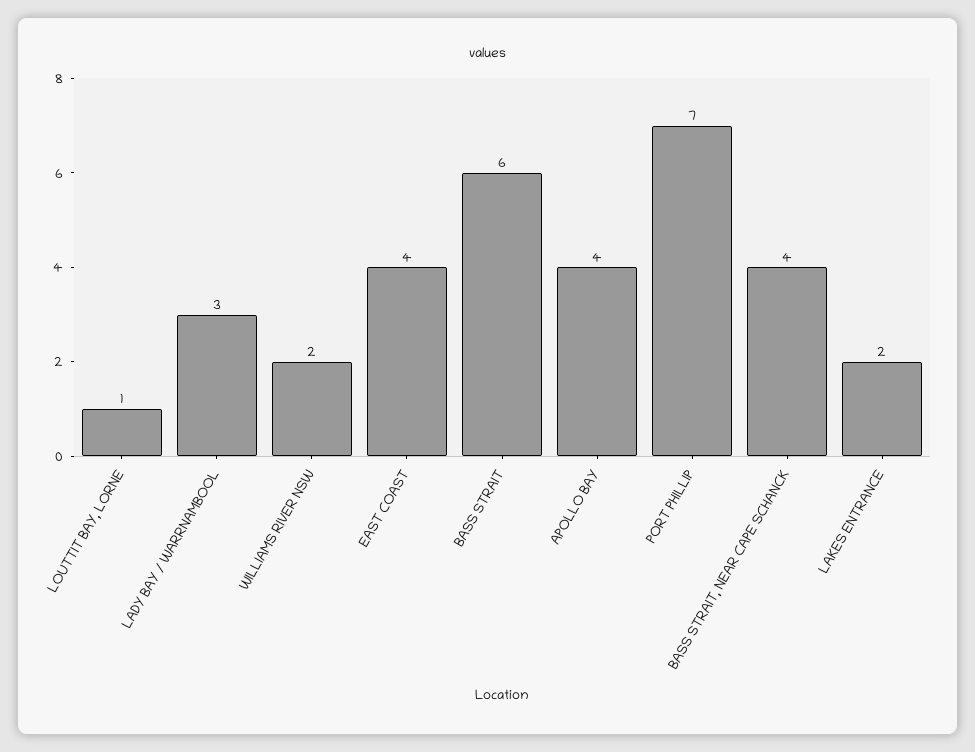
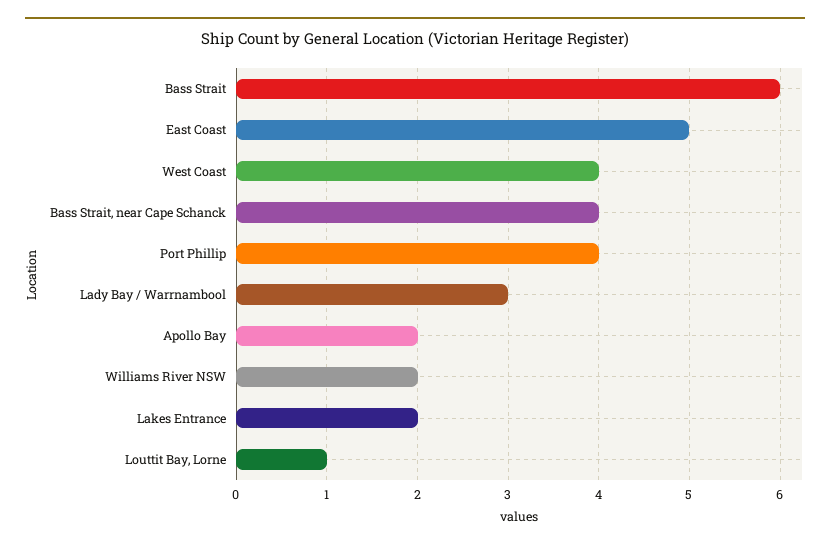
EAST COAST: 4 -> 5
APOLLO BAY: 4 -> 2
PORT PHILLIP: 7 -> 4
West Coast: none -> 4

